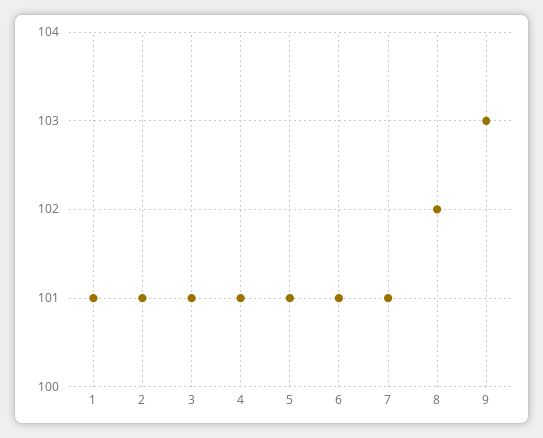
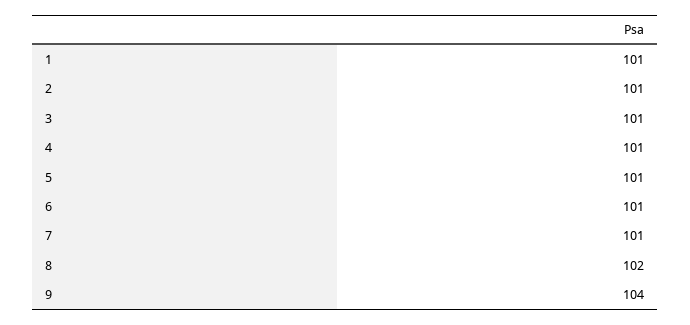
9: 103 -> 104

